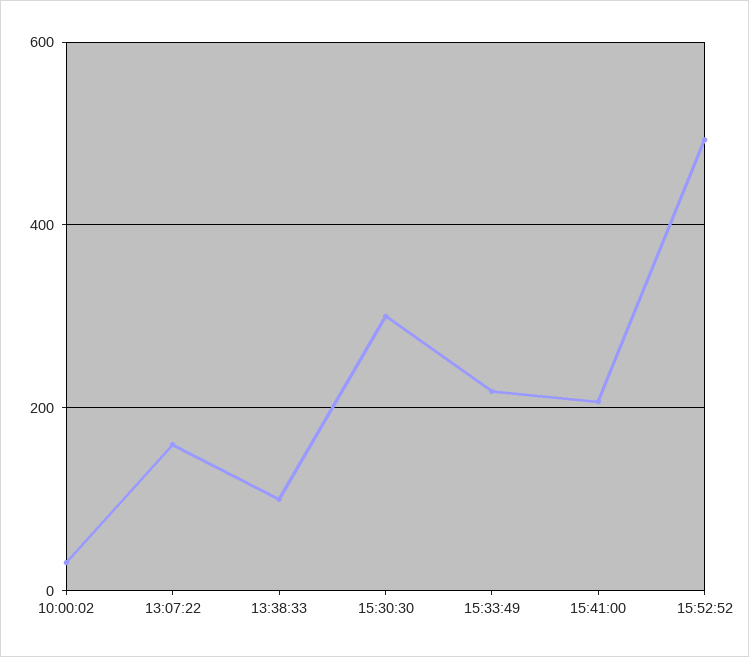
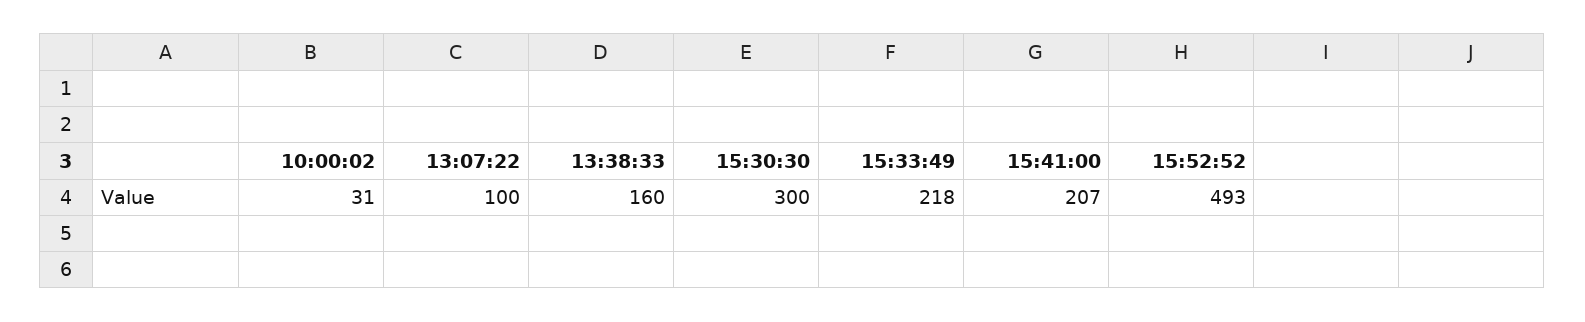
13:07:22: 160 -> 100
13:38:33: 100 -> 160

